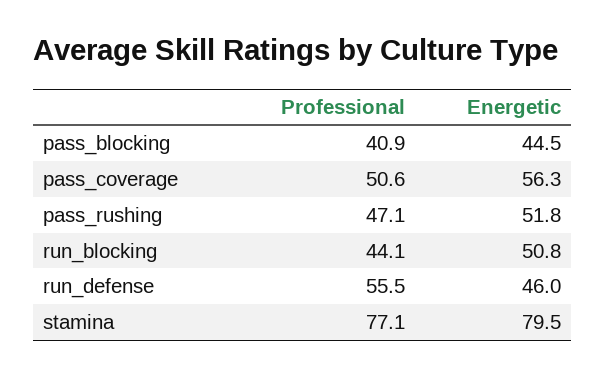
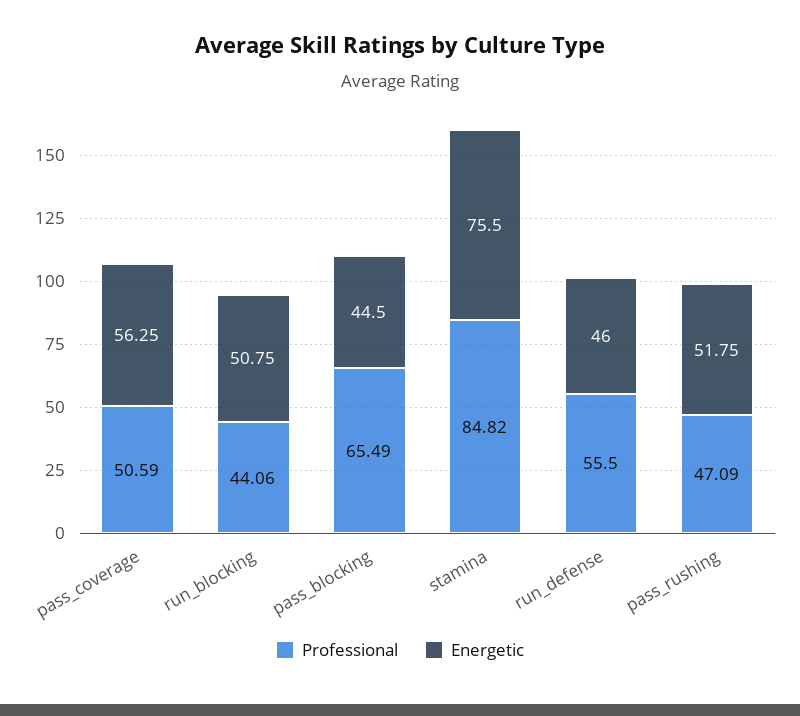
Professional, pass_blocking: 40.9 -> 65.49
Professional, stamina: 77.1 -> 84.82
Energetic, stamina: 79.5 -> 75.5

